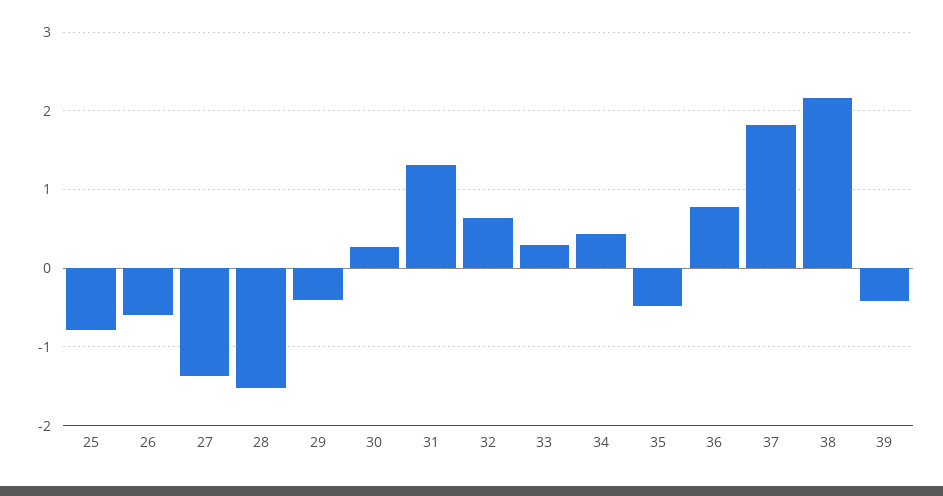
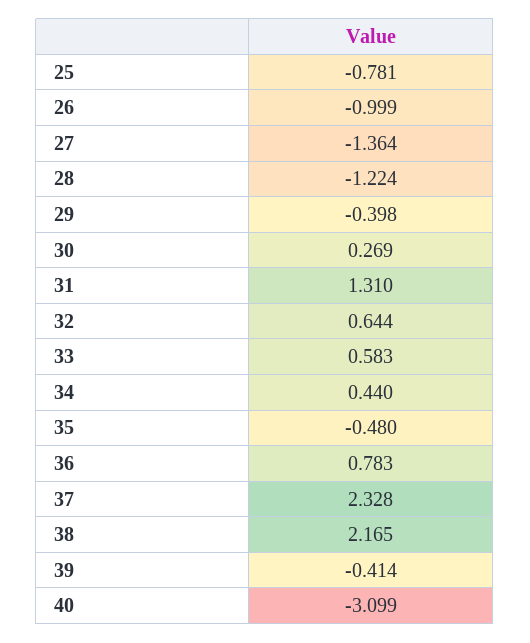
26: -0.6 -> -0.999
28: -1.5 -> -1.224
33: 0.3 -> 0.583
37: 1.8 -> 2.328
40: none -> -3.099

